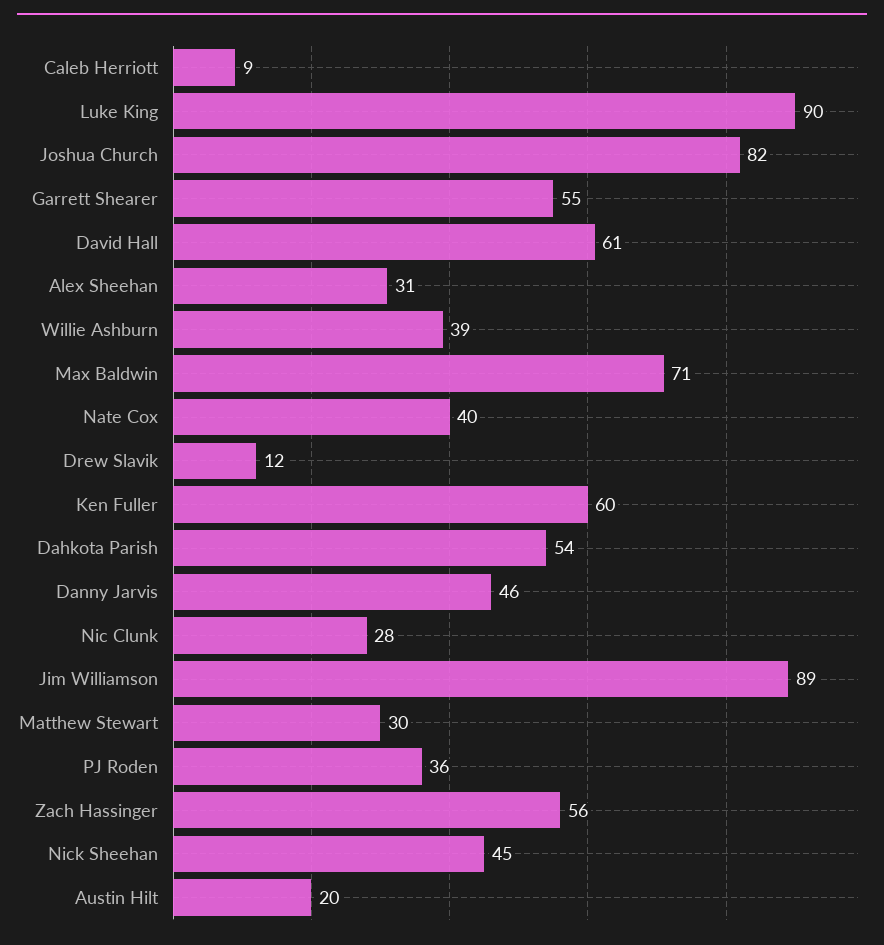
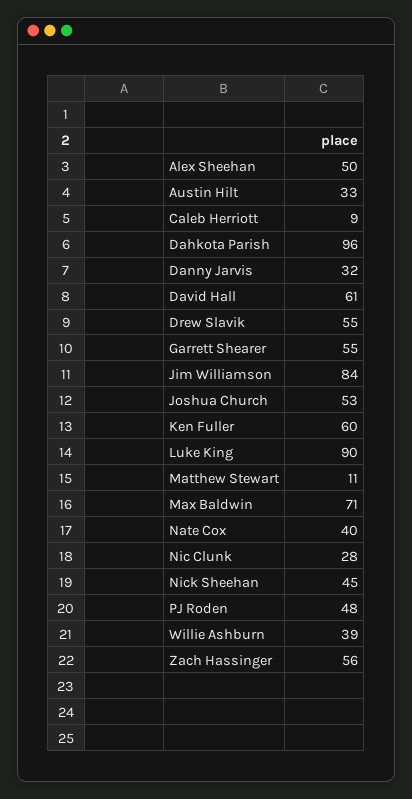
Joshua Church: 82 -> 53
Alex Sheehan: 31 -> 50
Drew Slavik: 12 -> 55
Dahkota Parish: 54 -> 96
Danny Jarvis: 46 -> 32
Jim Williamson: 89 -> 84
Matthew Stewart: 30 -> 11
PJ Roden: 36 -> 48
Austin Hilt: 20 -> 33

